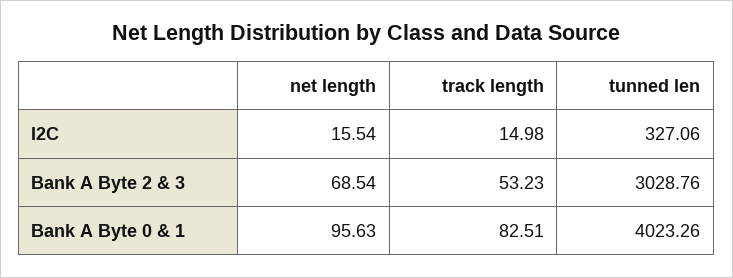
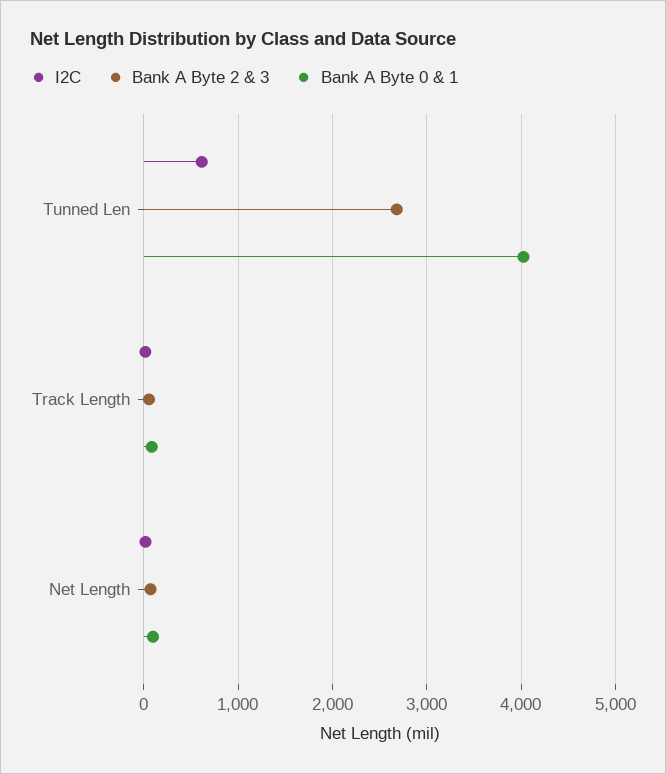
I2C, tunned len: 327.06 -> 600
Bank A Byte 2 & 3, tunned len: 3028.76 -> 2700

